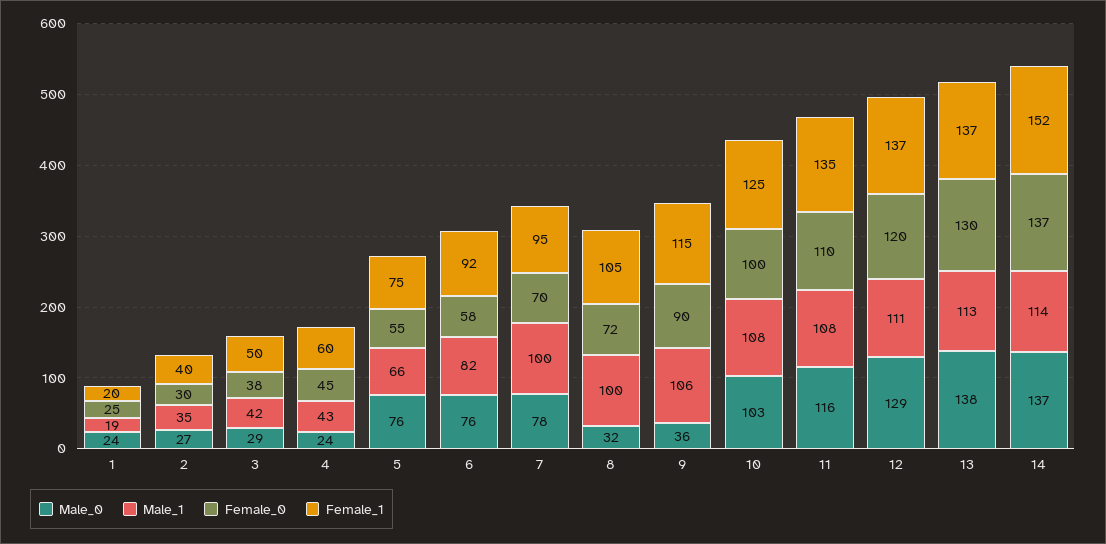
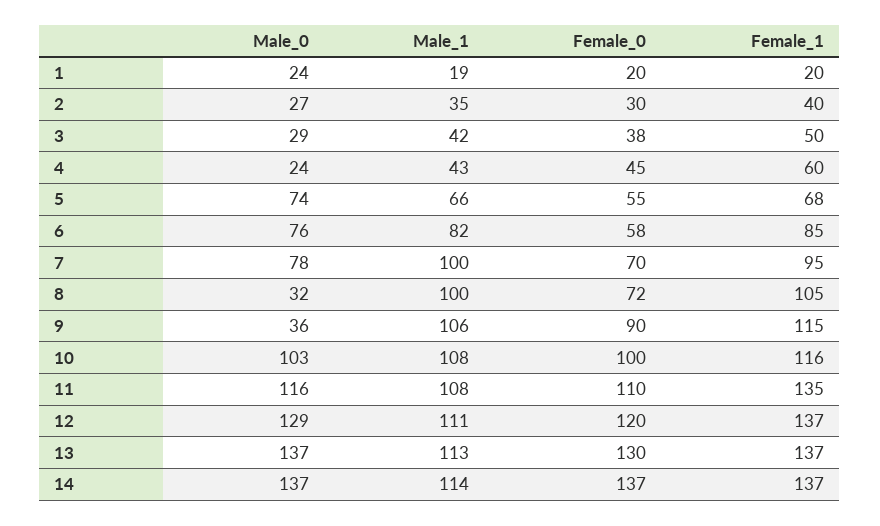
Female_0, 1: 25 -> 20
Male_0, 5: 76 -> 74
Female_1, 5: 75 -> 68
Female_1, 6: 92 -> 85
Female_1, 10: 125 -> 116
Male_0, 13: 138 -> 137
Female_1, 14: 152 -> 137

